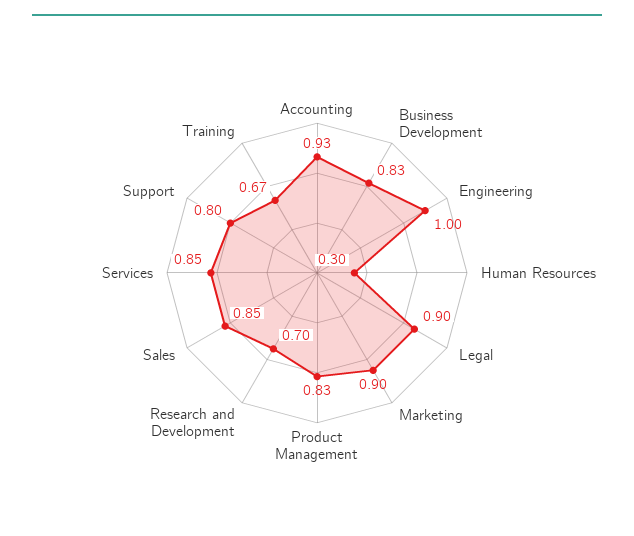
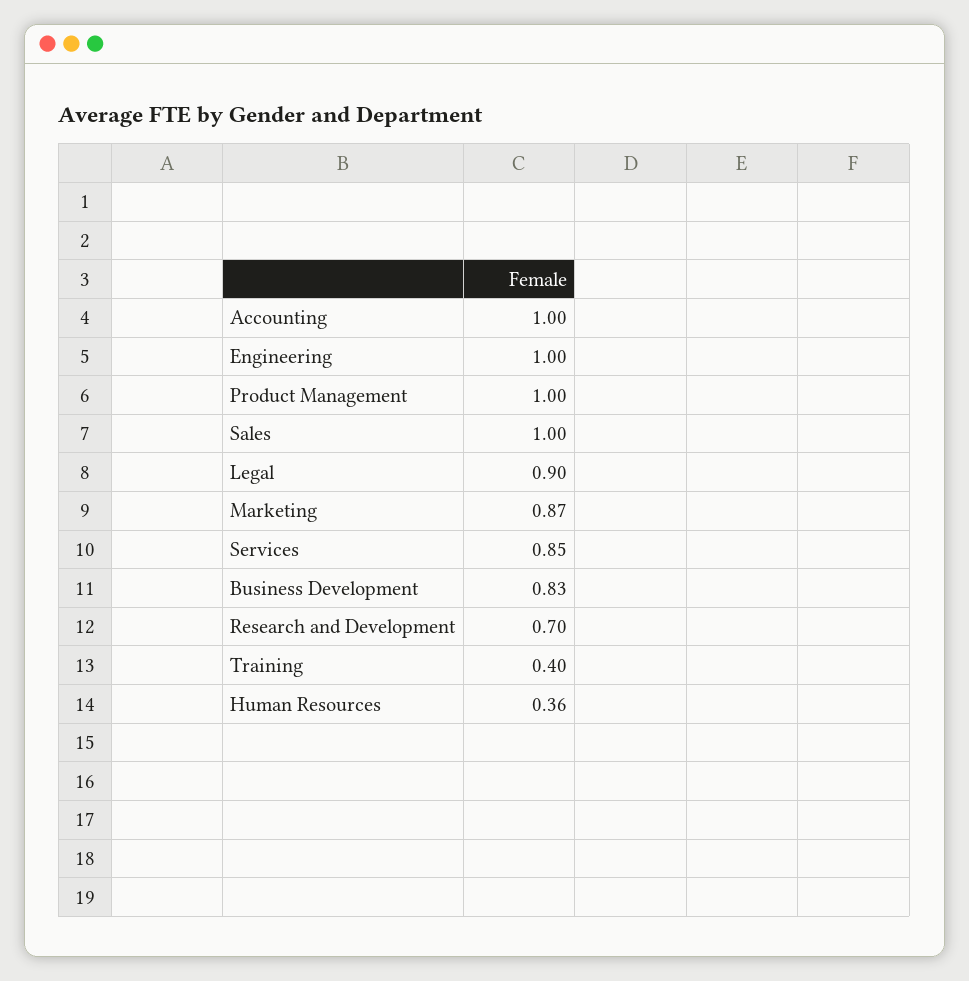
Accounting: 0.93 -> 1
Human Resources: 0.3 -> 0.36
Marketing: 0.9 -> 0.87
Product Management: 0.83 -> 1
Sales: 0.85 -> 1
Support: 0.8 -> none
Training: 0.67 -> 0.4

